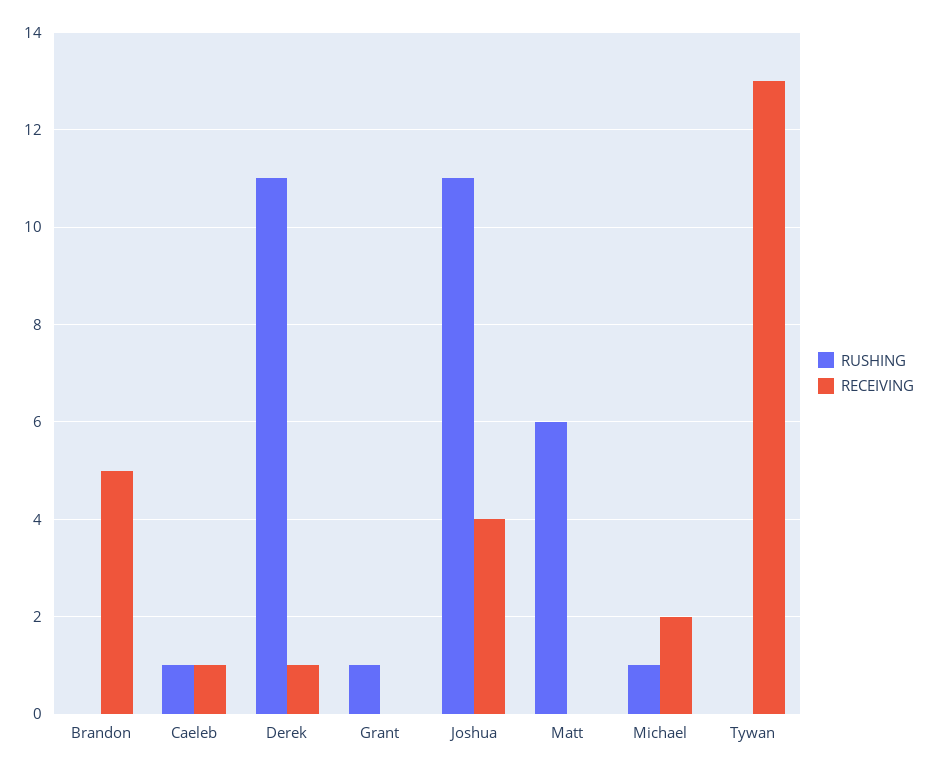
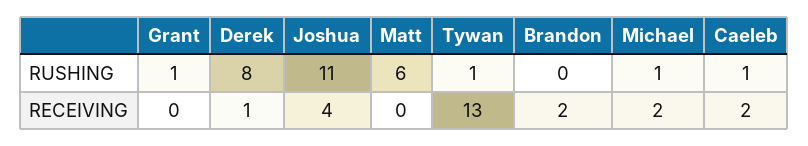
RECEIVING, Brandon: 5 -> 2
RECEIVING, Caeleb: 1 -> 2
RUSHING, Derek: 11 -> 8
RUSHING, Tywan: 0 -> 1

